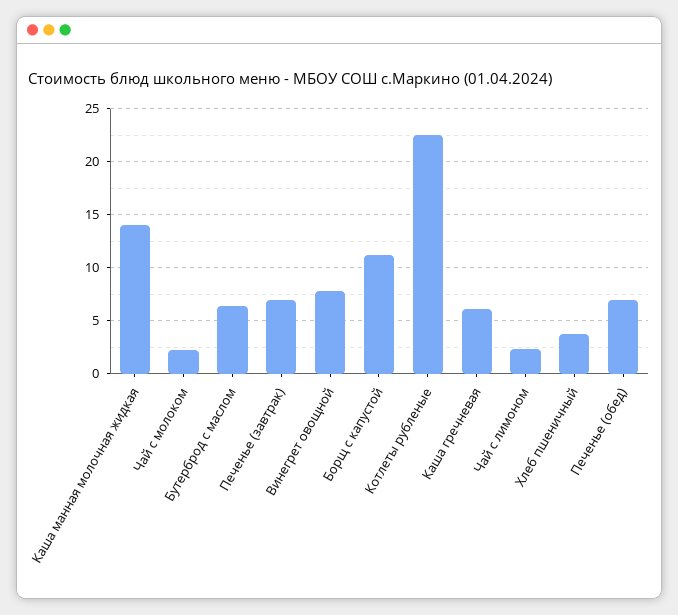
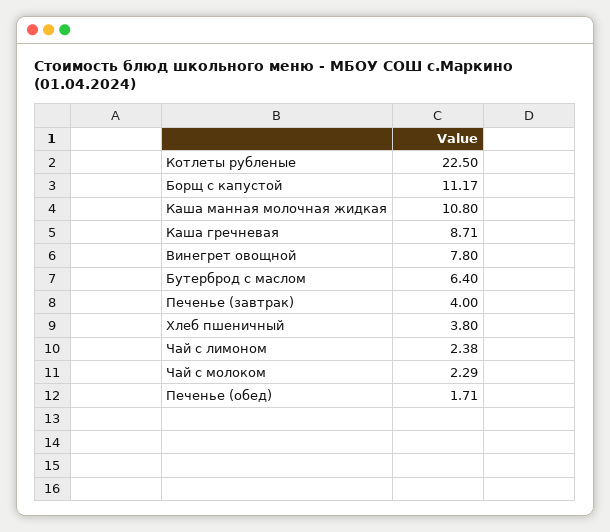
Каша манная молочная жидкая: 14 -> 10.8
Печенье (завтрак): 7 -> 4
Каша гречневая: 6 -> 8.71
Печенье (обед): 7 -> 1.71

